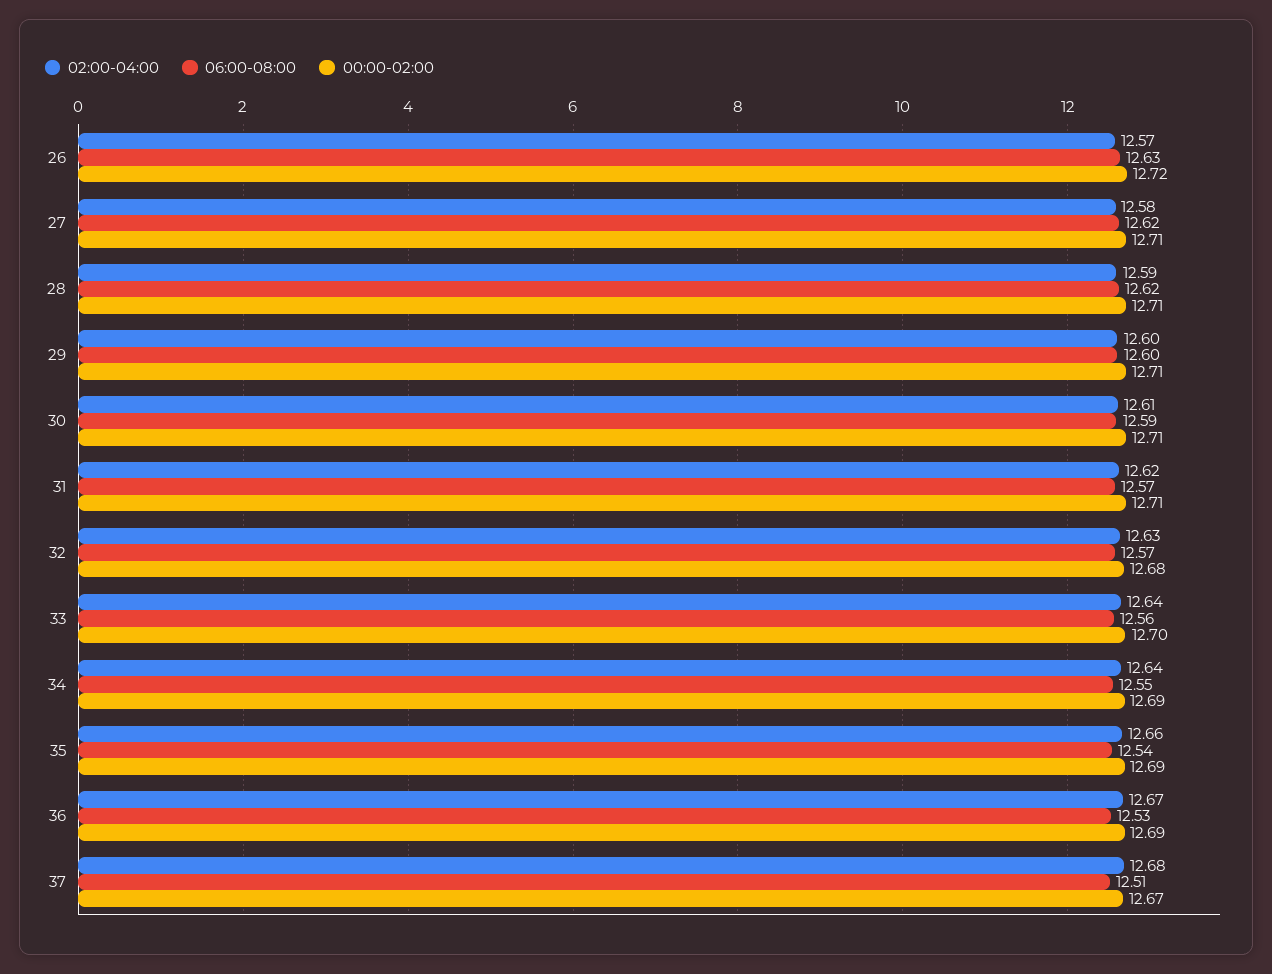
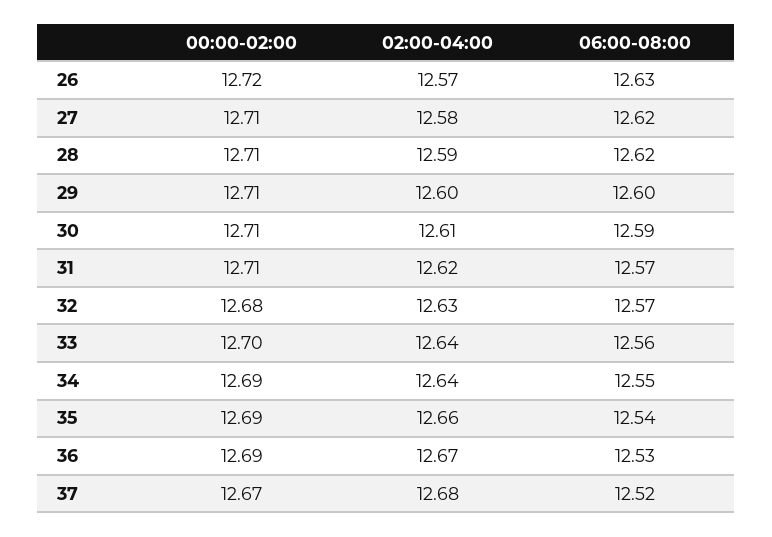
06:00-08:00, 37: 12.51 -> 12.52

